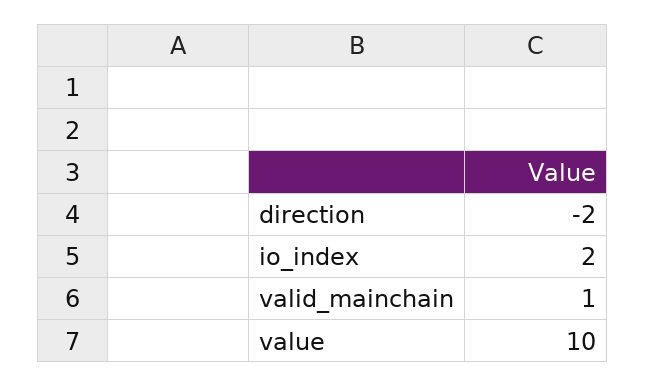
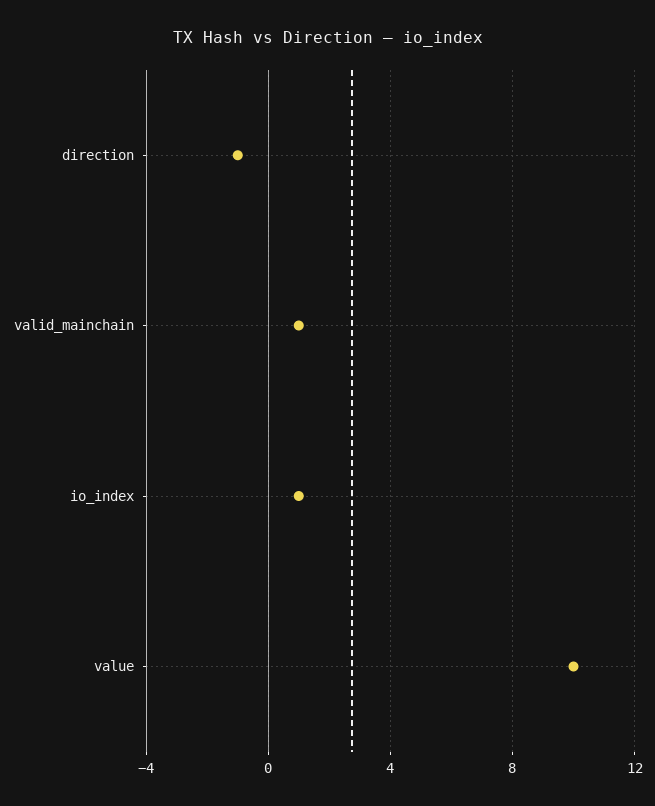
direction: -2 -> -1
io_index: 2 -> 1

